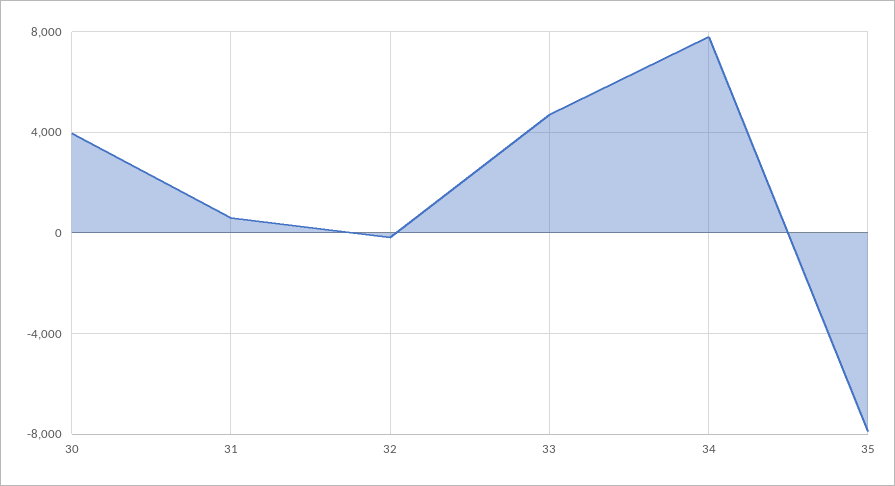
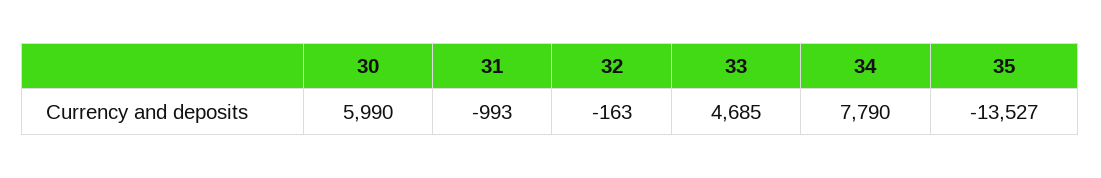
30: 4000 -> 5990
31: 500 -> -993
35: -8000 -> -13527

